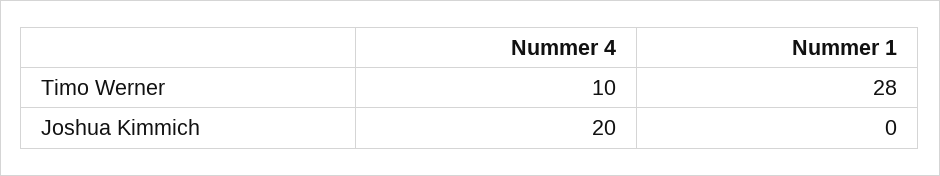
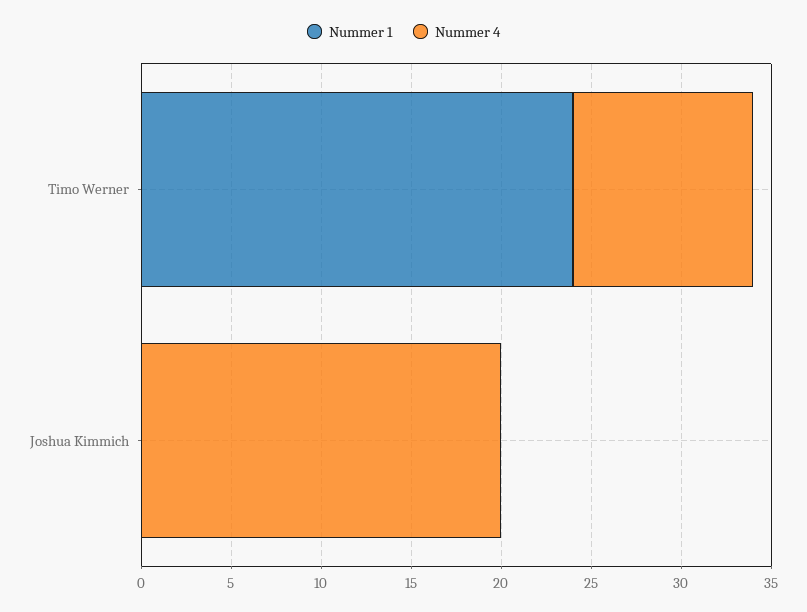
Nummer 1, Timo Werner: 28 -> 24

